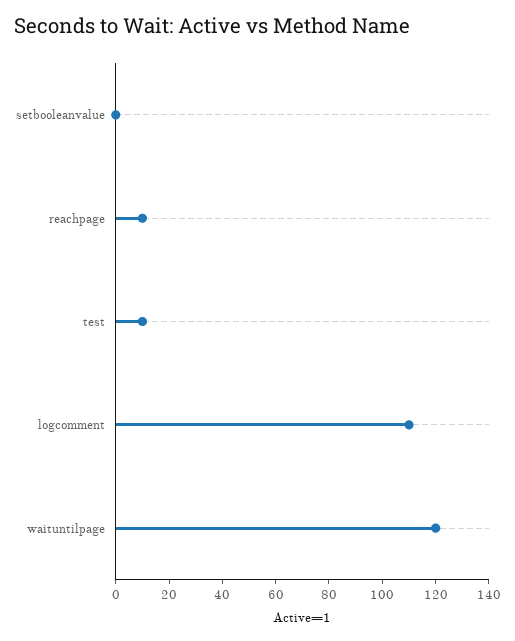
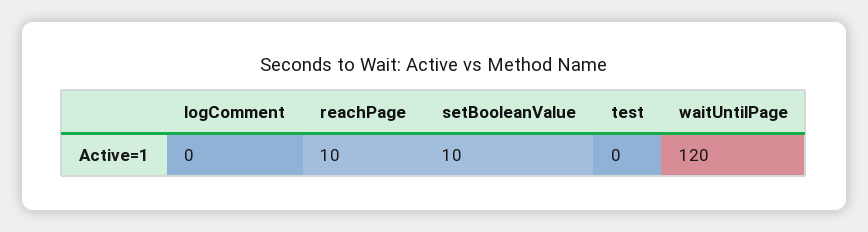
setbooleanvalue: 0 -> 10
test: 10 -> 0
logcomment: 110 -> 0

